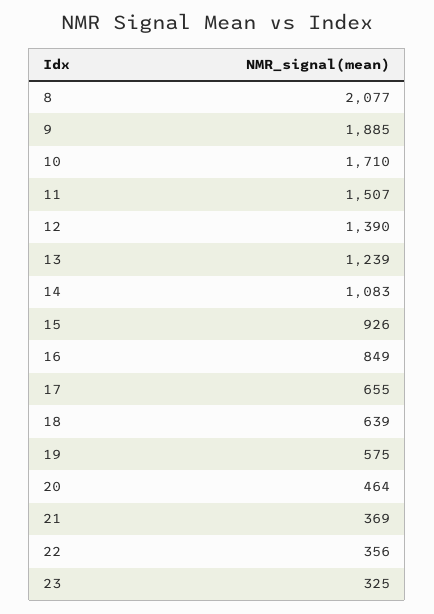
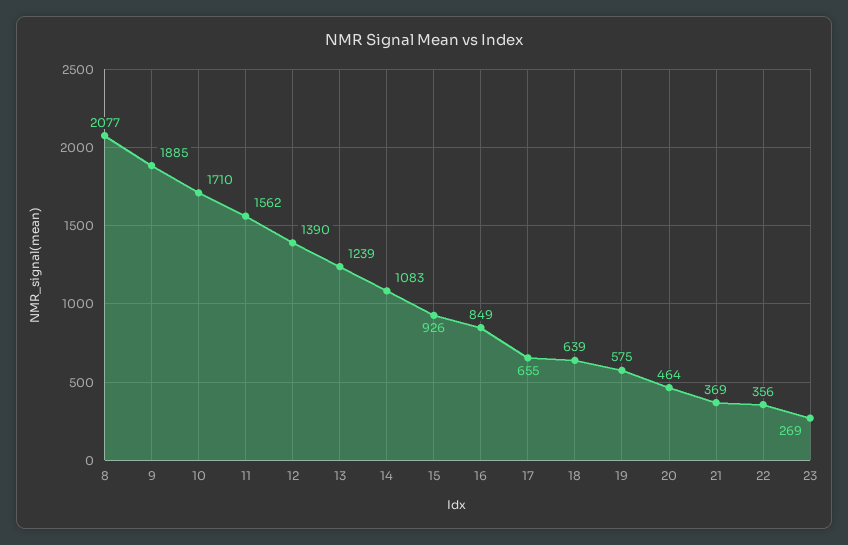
11: 1507 -> 1562
23: 325 -> 269

